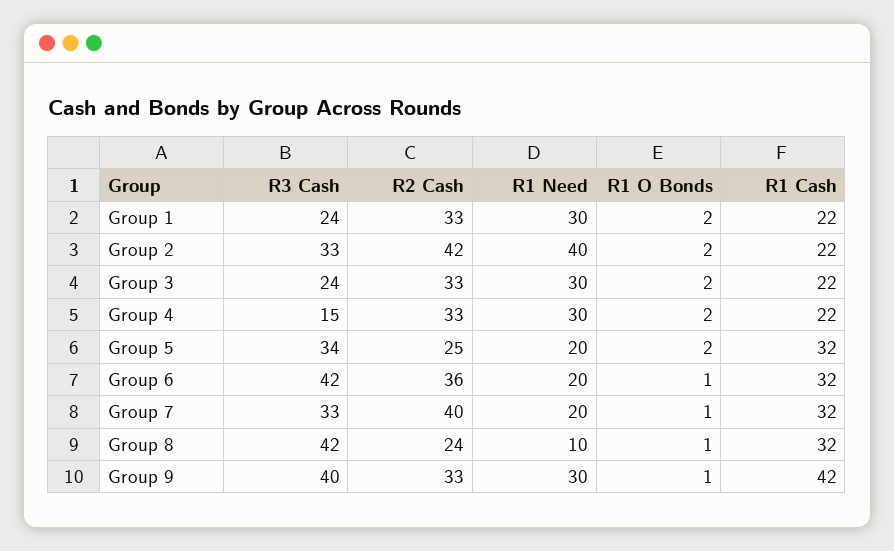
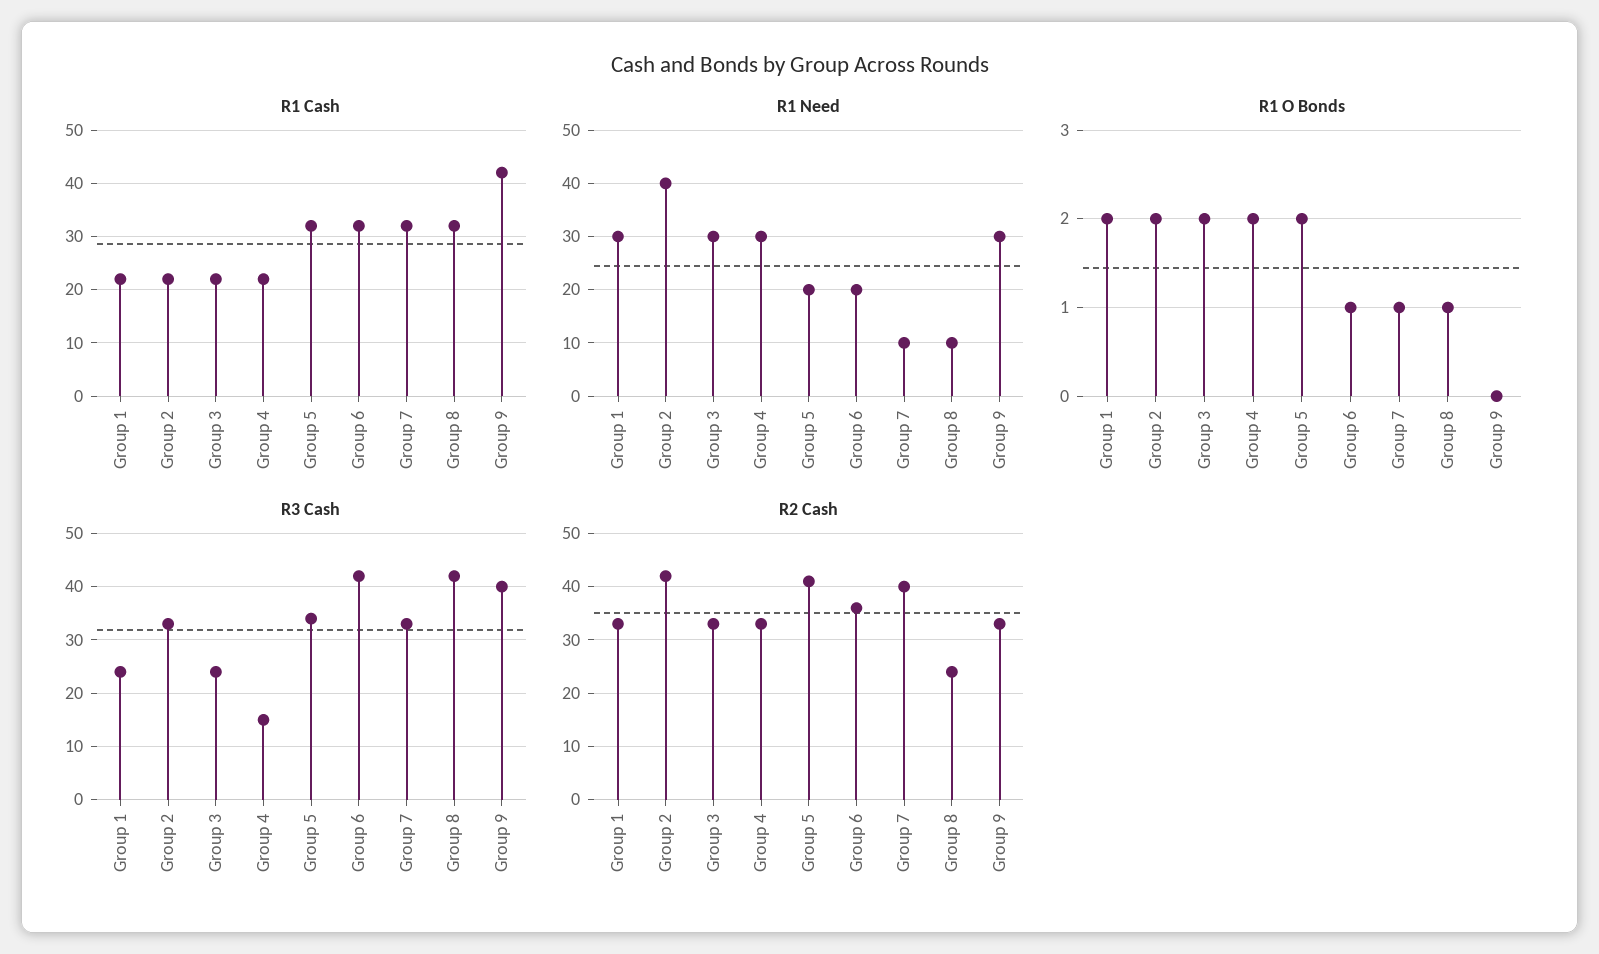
R2 Cash, Group 5: 25 -> 40
R1 Need, Group 7: 20 -> 10
R1 O Bonds, Group 9: 1 -> 0

